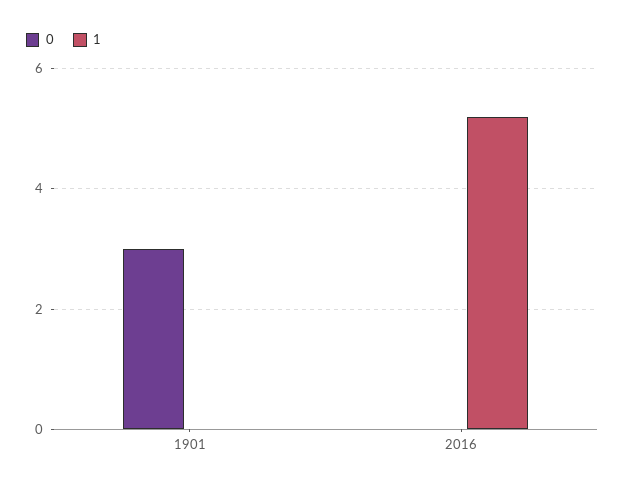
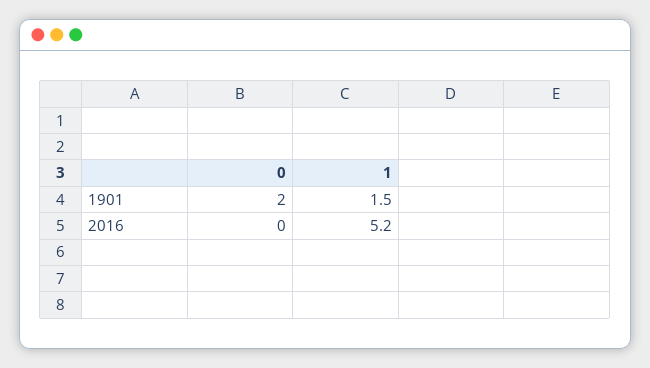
0, 1901: 3 -> 2
1, 1901: 0 -> 1.5

